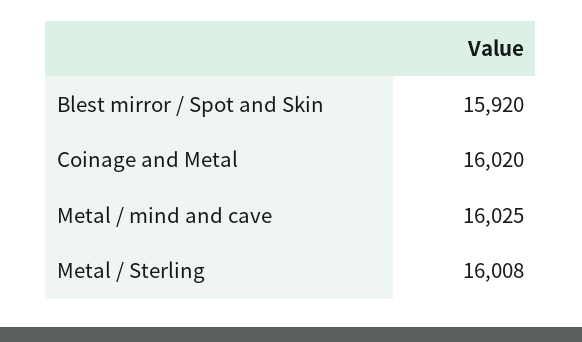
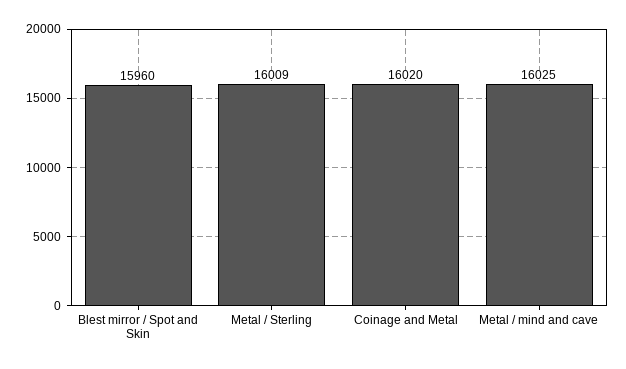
Blest mirror / Spot and Skin: 15920 -> 15960
Metal / Sterling: 16008 -> 16009

